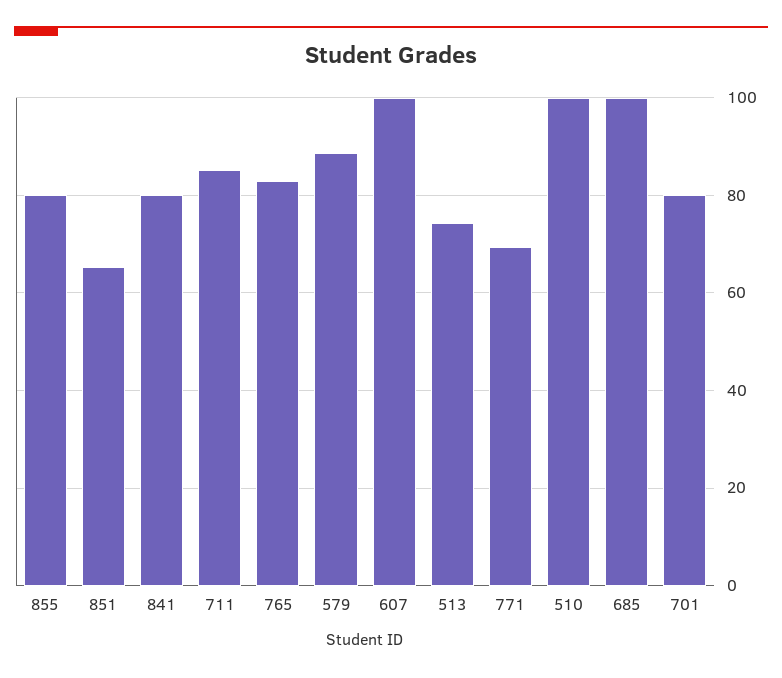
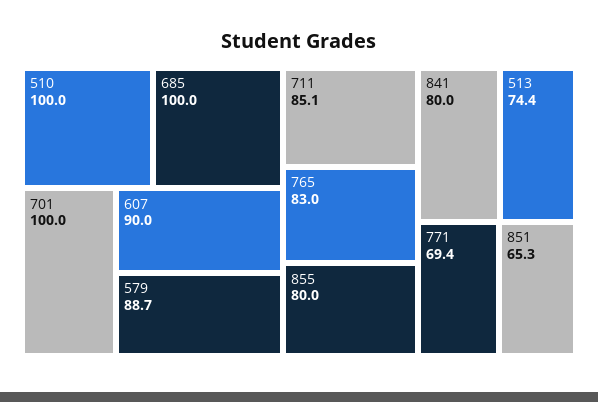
607: 100 -> 90
701: 80 -> 100

